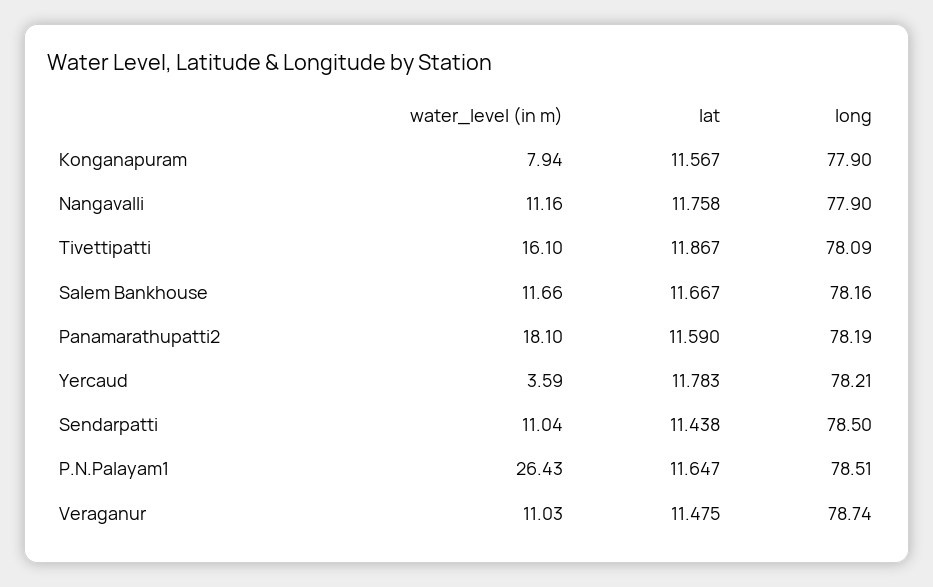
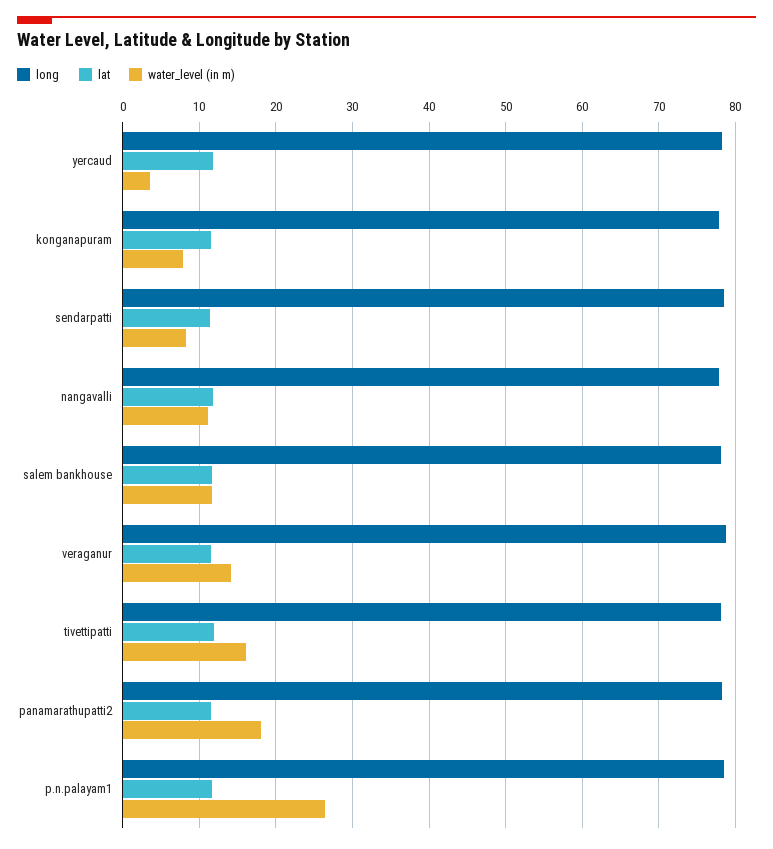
water_level (in m), Sendarpatti: 11.04 -> 8
water_level (in m), Veraganur: 11.03 -> 14

